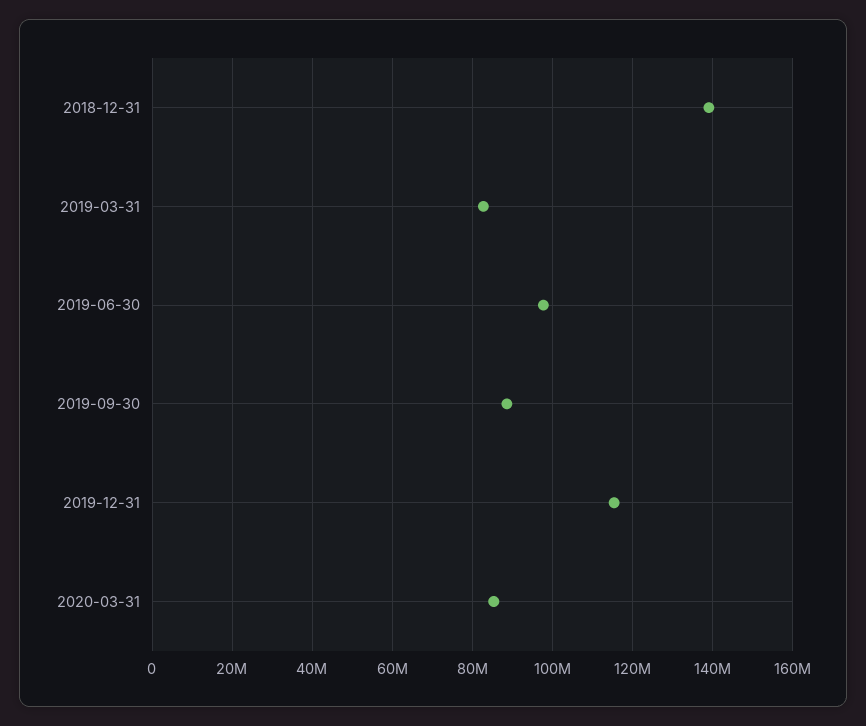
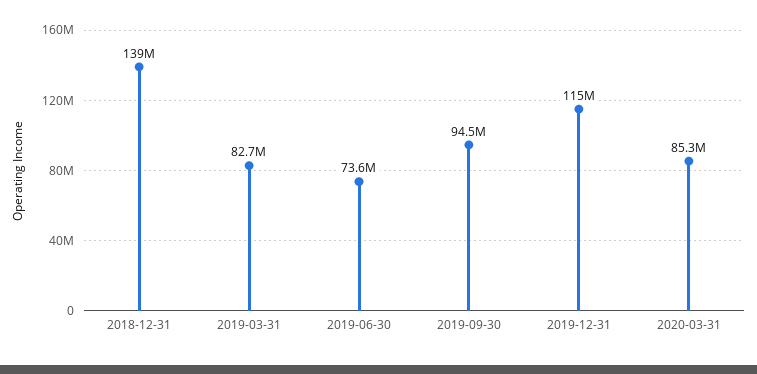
2019-06-30: 98000000 -> 73600000
2019-09-30: 88000000 -> 94500000

